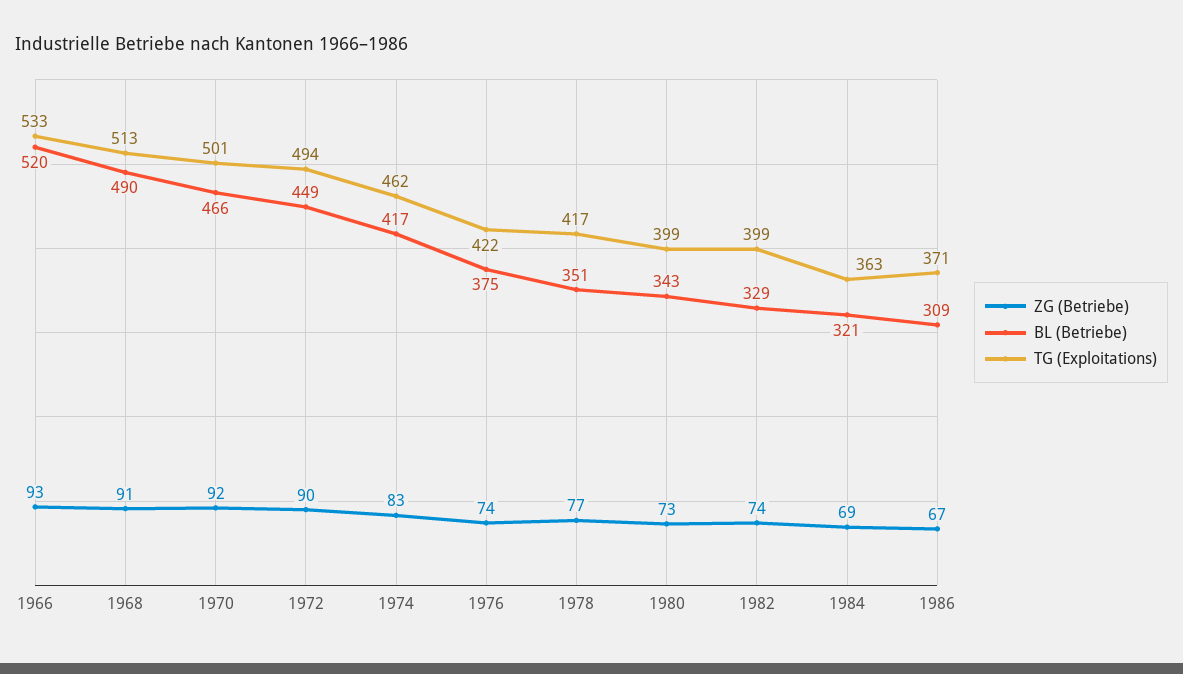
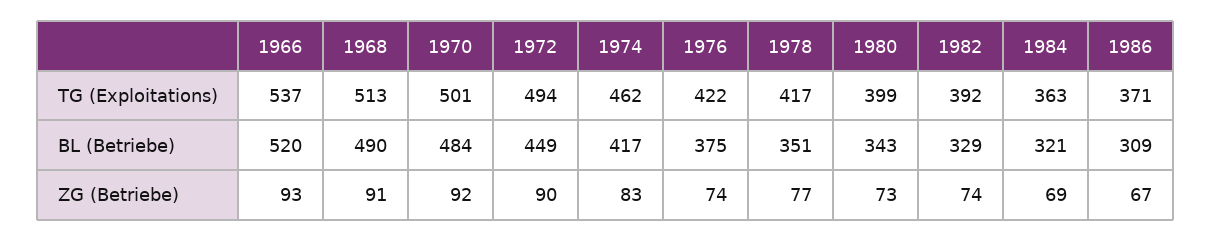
TG (Exploitations), 1966: 533 -> 537
BL (Betriebe), 1970: 466 -> 484
TG (Exploitations), 1982: 399 -> 392

